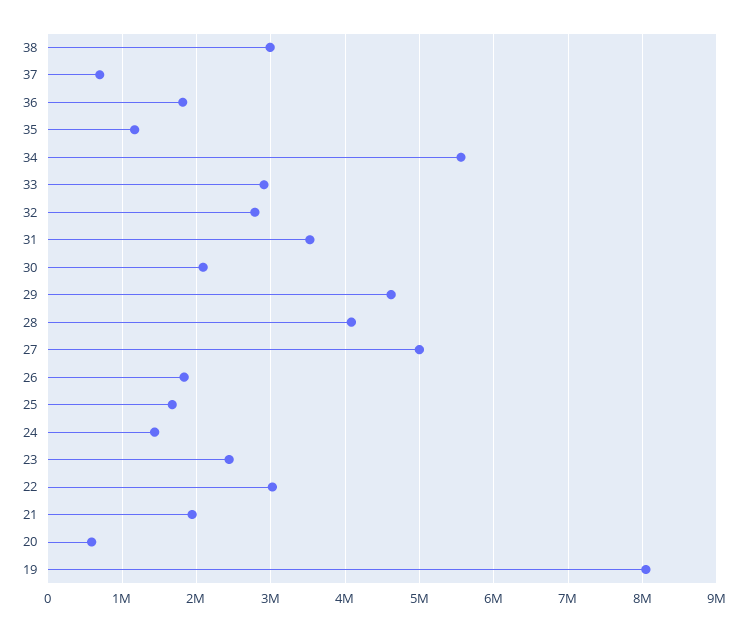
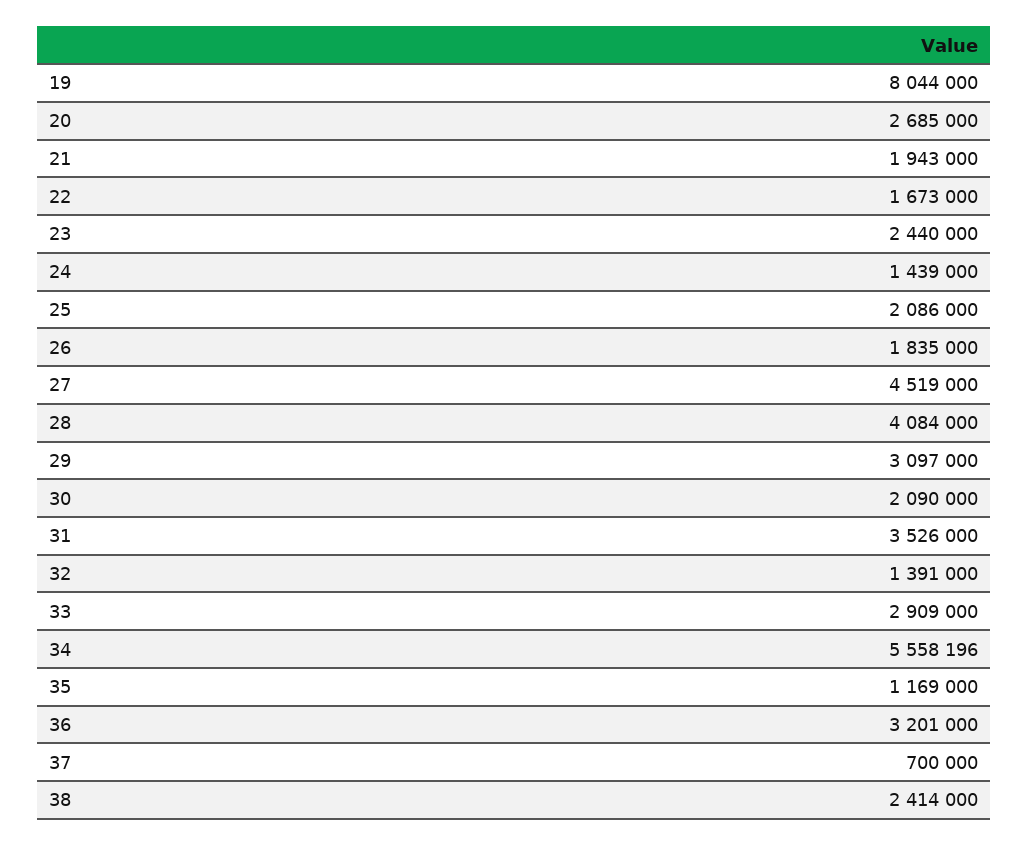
38: 3000000 -> 2414000
36: 1800000 -> 3201000
32: 2800000 -> 1391000
29: 4600000 -> 3097000
27: 5000000 -> 4519000
25: 1700000 -> 2086000
22: 3000000 -> 1673000
20: 600000 -> 2685000

